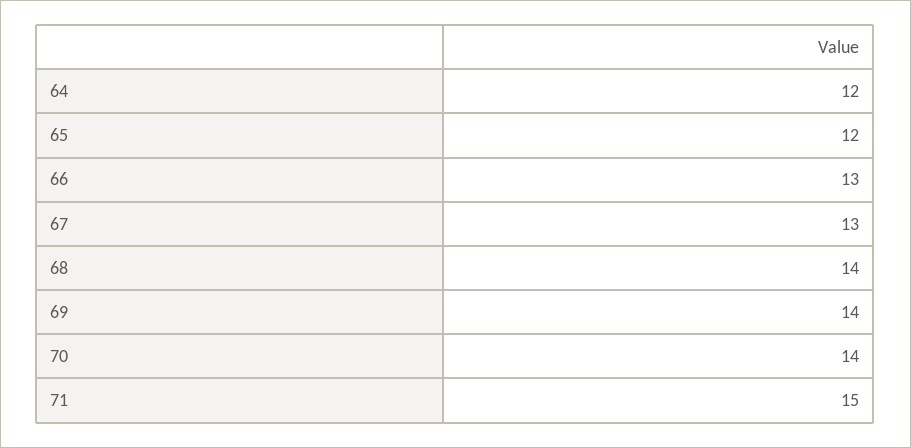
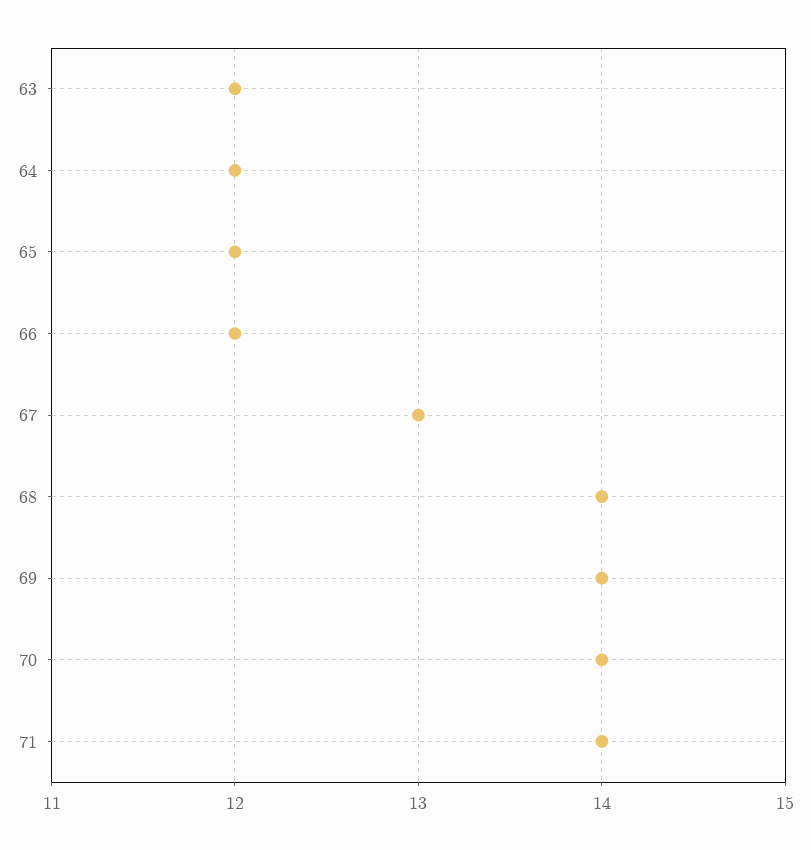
66: 13 -> 12
71: 15 -> 14
63: none -> 12

